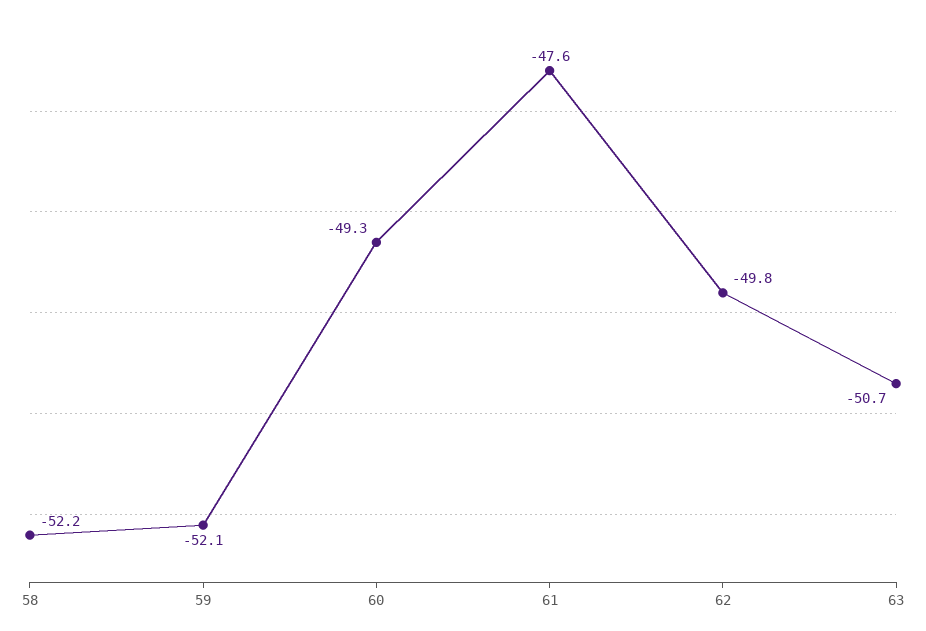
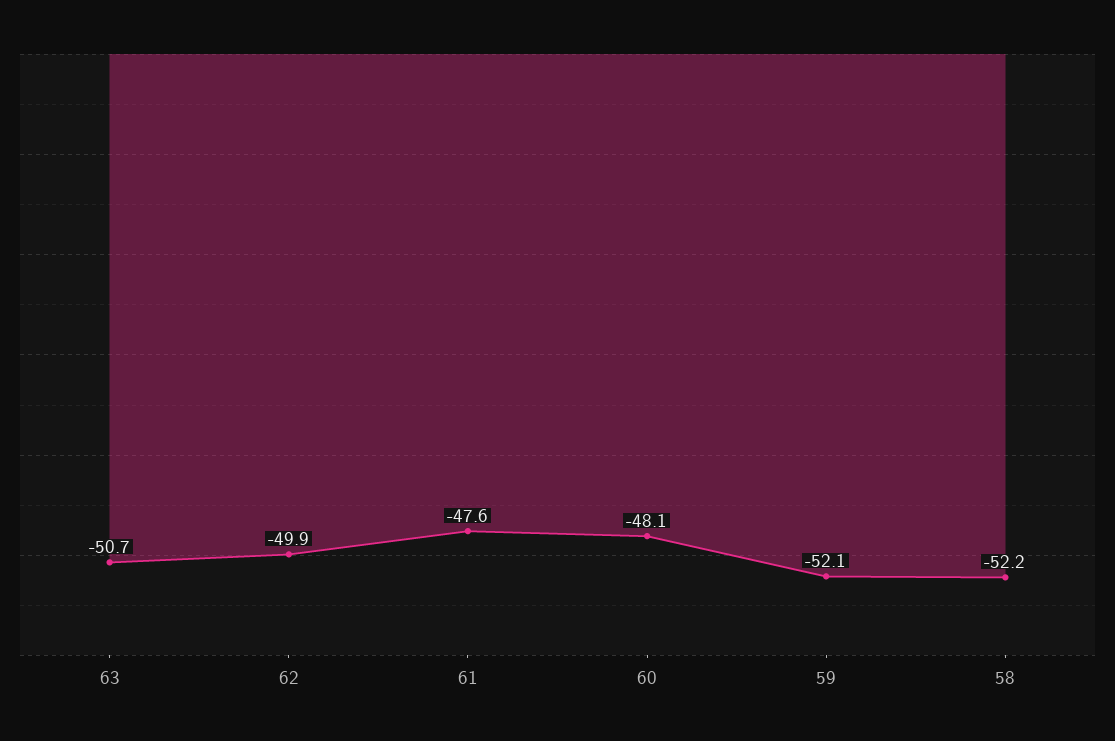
60: -49.3 -> -48.1
62: -49.8 -> -49.9

